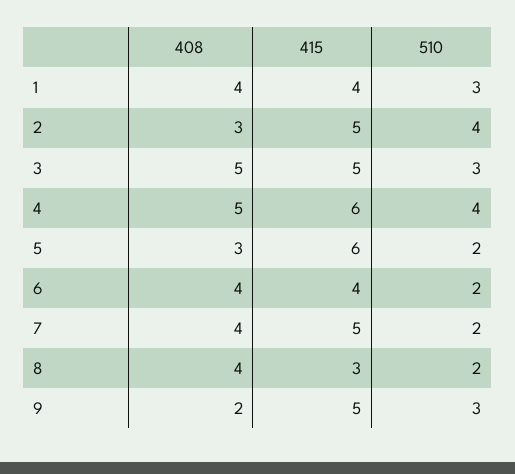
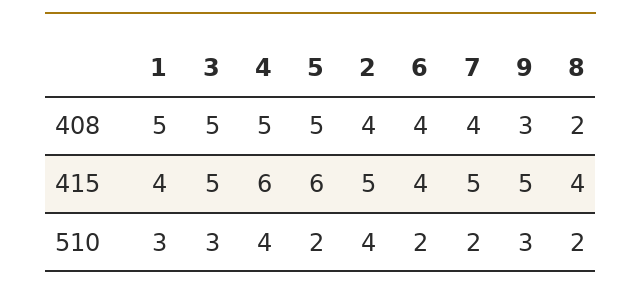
408, 1: 4 -> 5
408, 2: 3 -> 4
408, 5: 3 -> 5
408, 8: 4 -> 2
415, 8: 3 -> 4
408, 9: 2 -> 3

